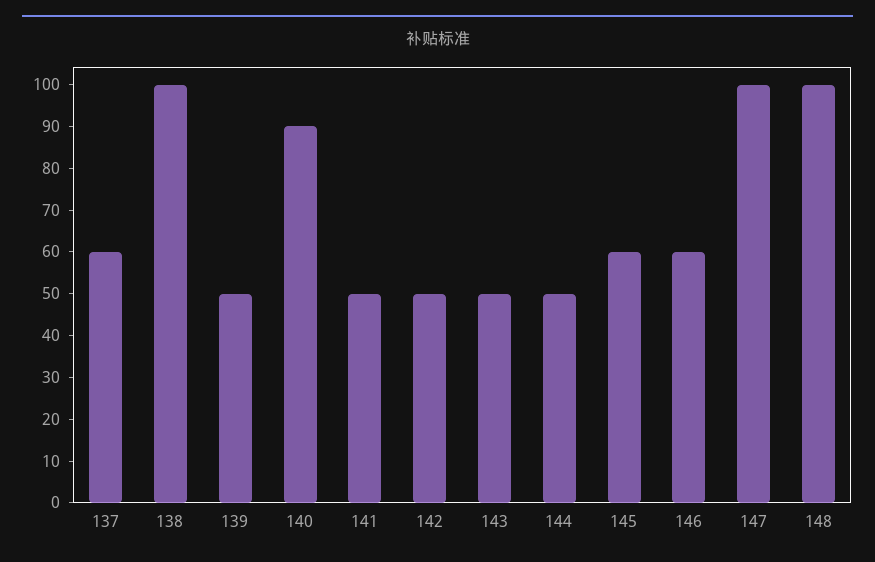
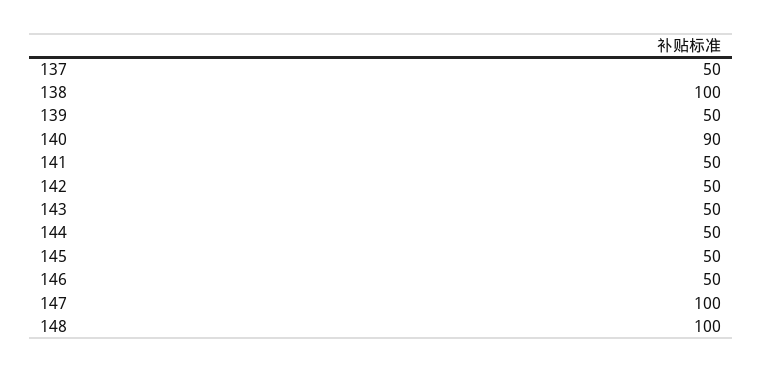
137: 60 -> 50
145: 60 -> 50
146: 60 -> 50

